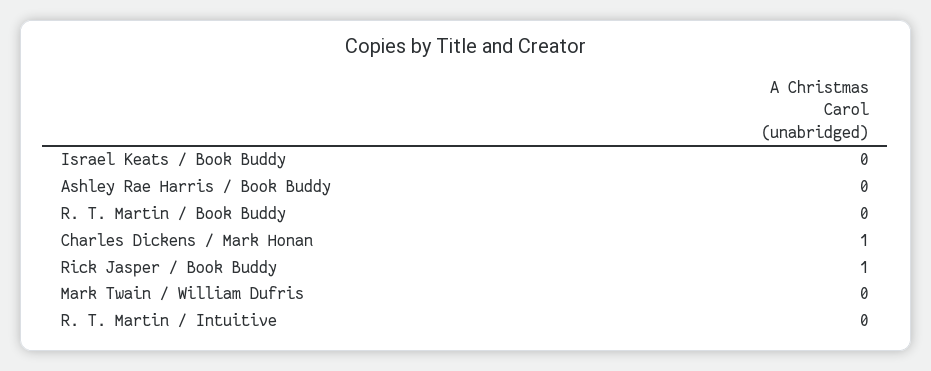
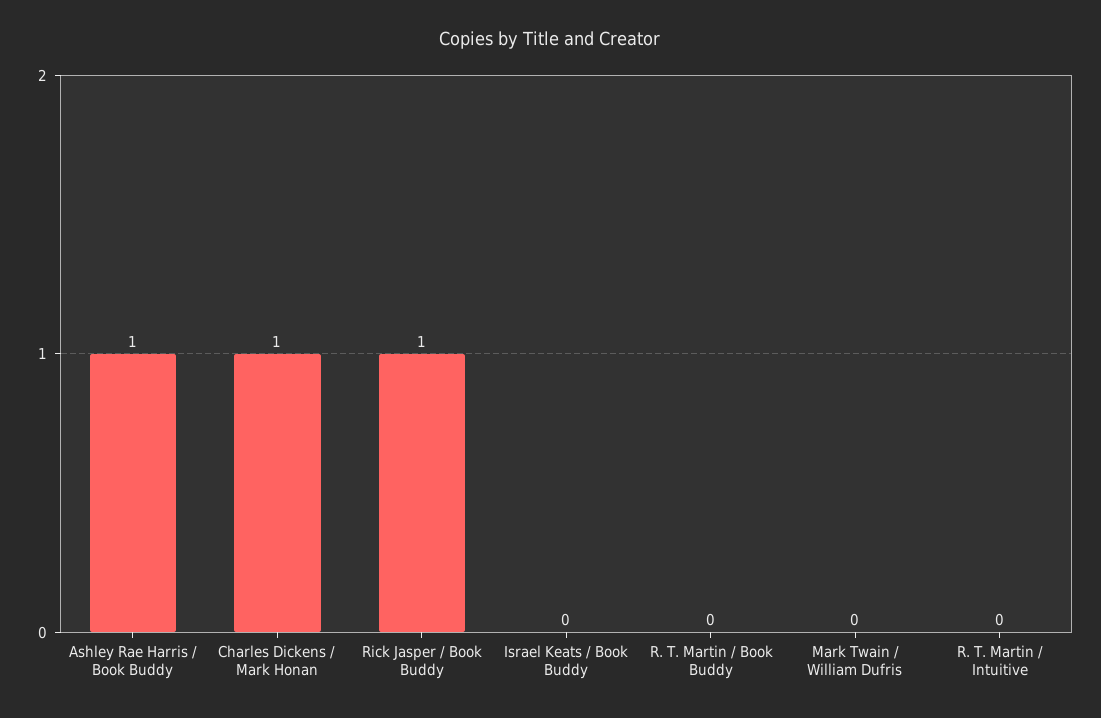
Ashley Rae Harris / Book Buddy: 0 -> 1

